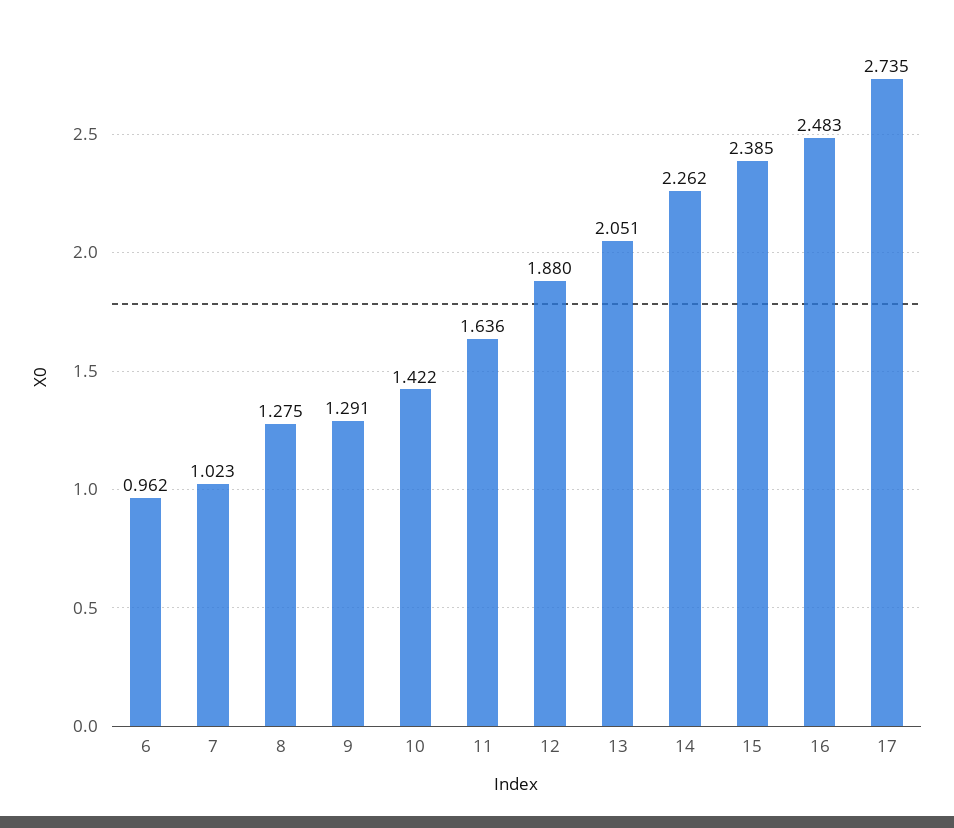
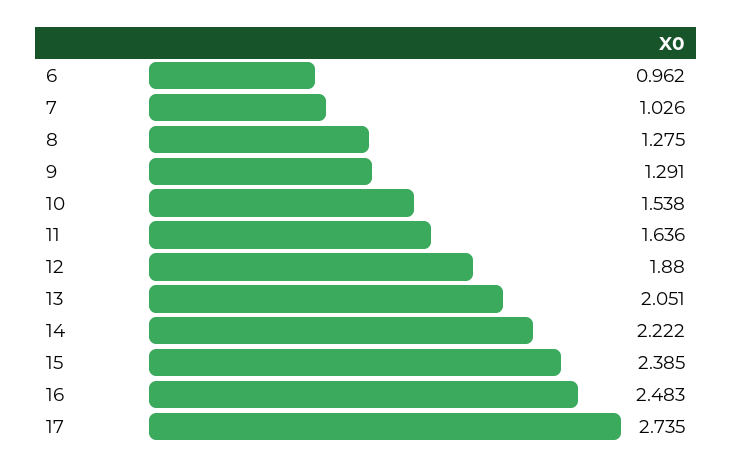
7: 1.023 -> 1.026
10: 1.422 -> 1.538
14: 2.262 -> 2.222

